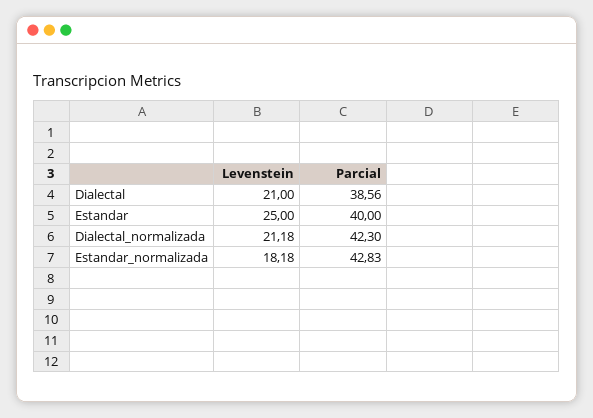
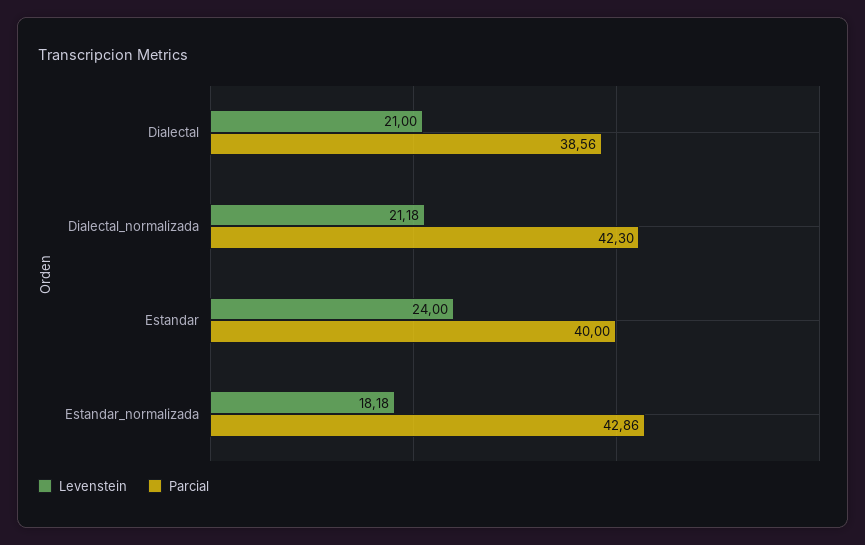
Levenstein, Estandar: 25 -> 24
Parcial, Estandar_normalizada: 42.83 -> 42.86

